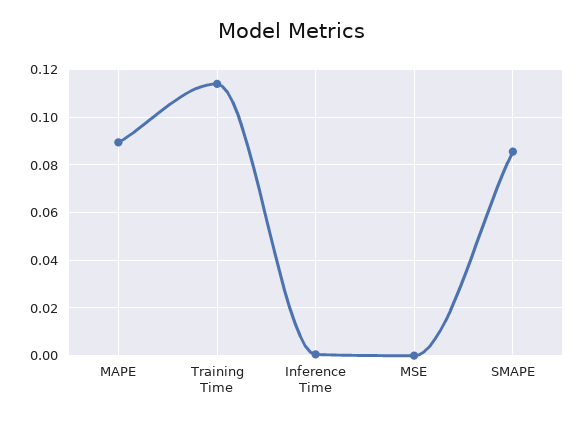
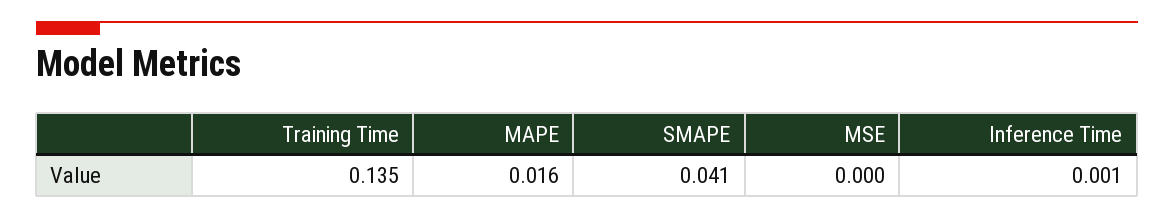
MAPE: 0.09 -> 0.016
Training Time: 0.115 -> 0.135
SMAPE: 0.085 -> 0.041

